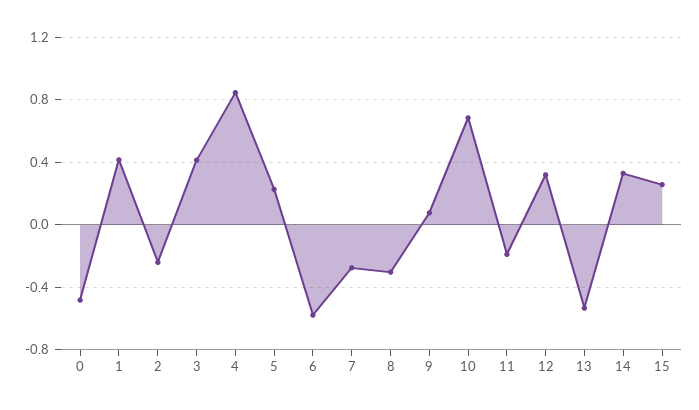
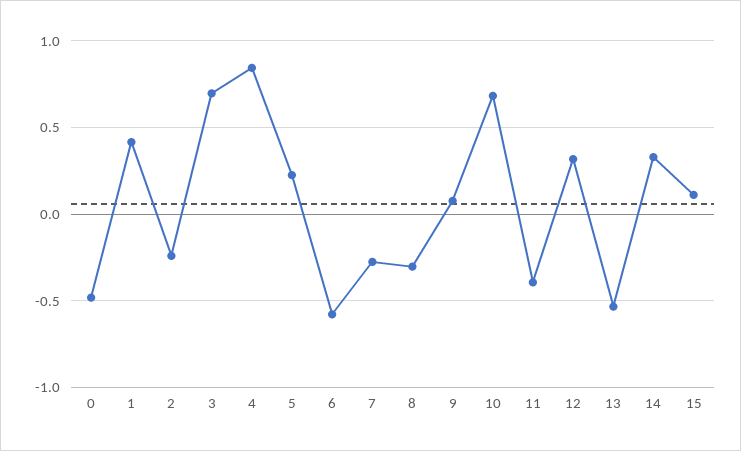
3: 0.4 -> 0.7
11: -0.2 -> -0.4
15: 0.25 -> 0.1

